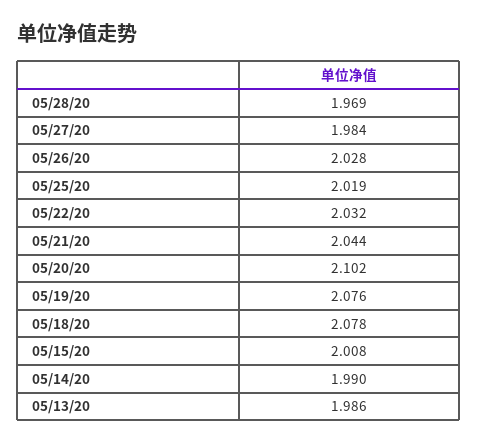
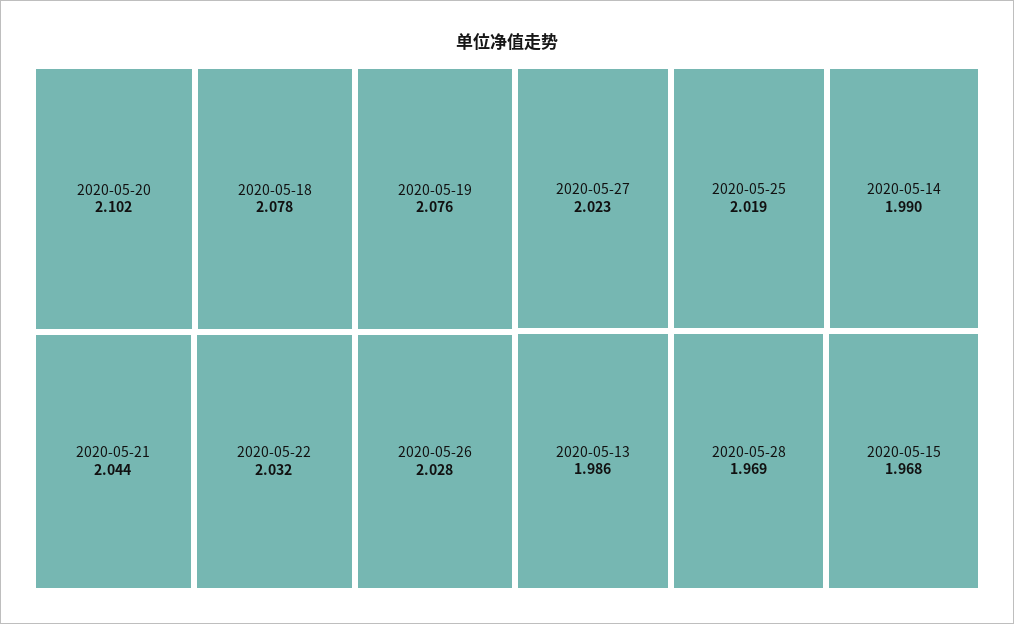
05/27/20: 1.984 -> 2.023
05/15/20: 2.008 -> 1.968

